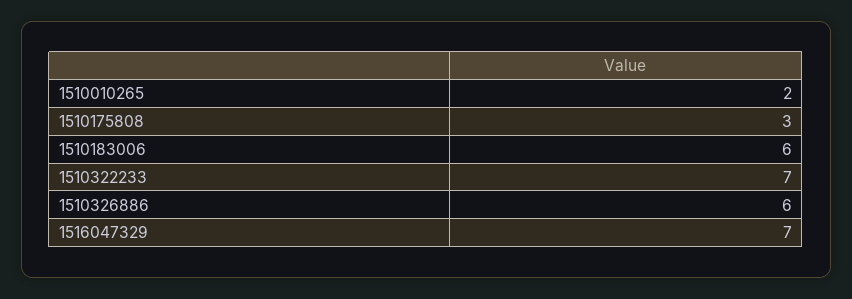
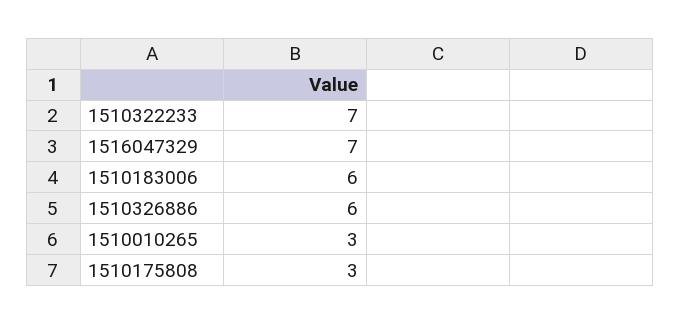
1510010265: 2 -> 3

